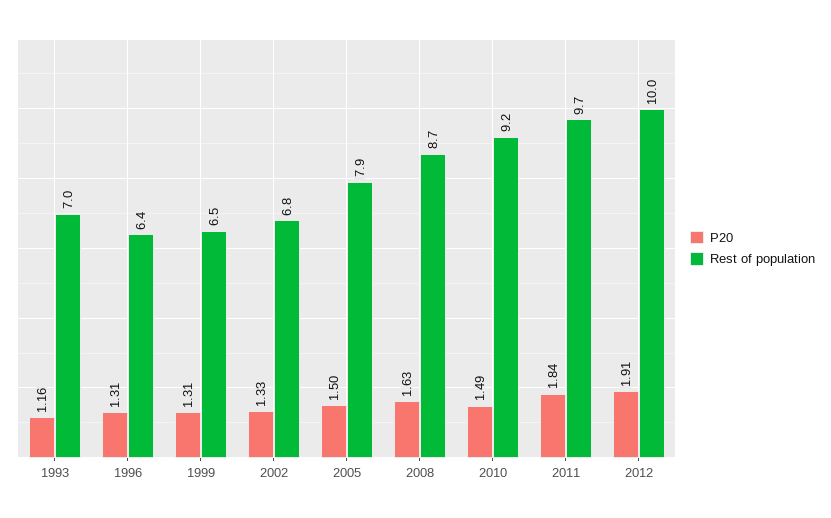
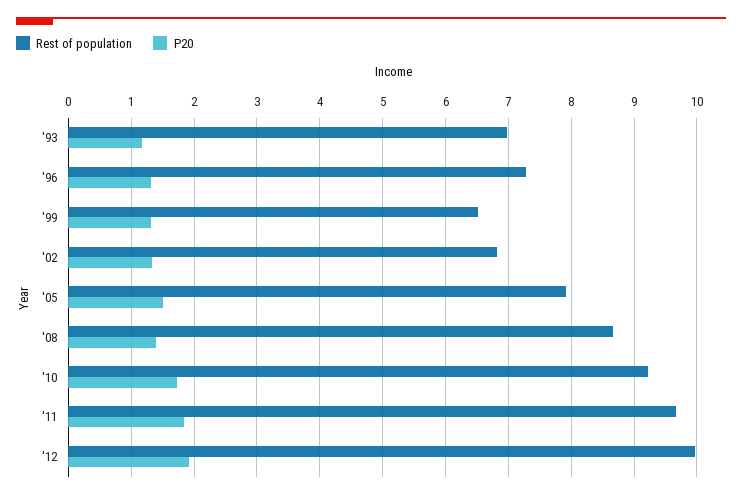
Rest of population, 1996: 6.4 -> 7.3
P20, 2008: 1.63 -> 1.4
P20, 2010: 1.49 -> 1.7

